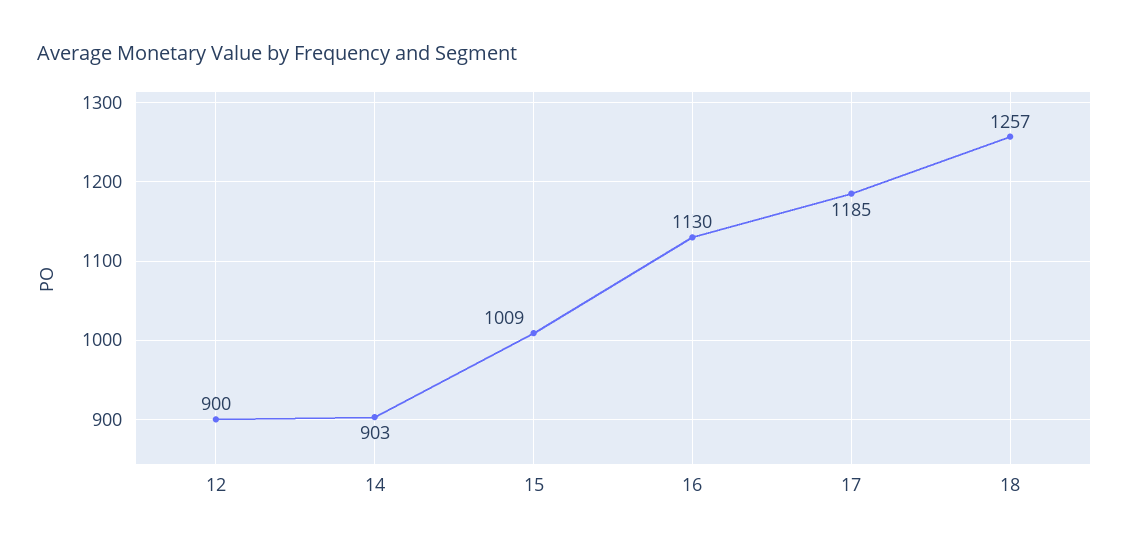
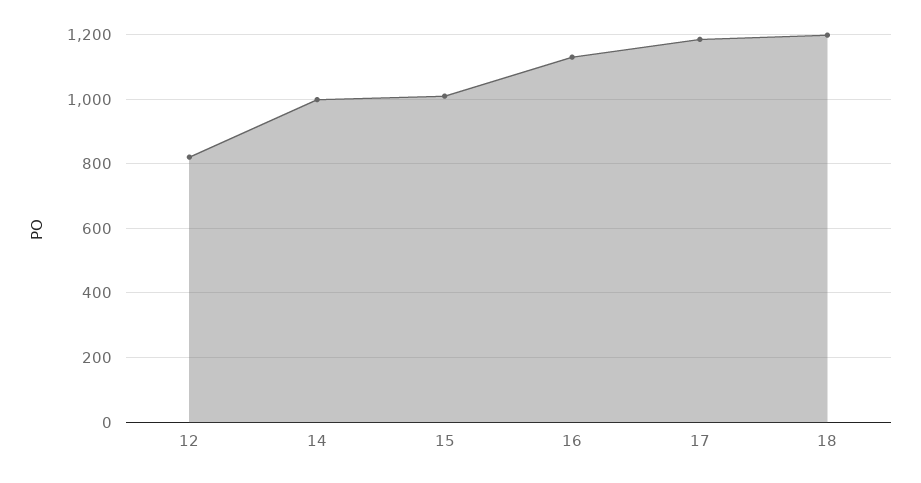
12: 900 -> 820
14: 903 -> 1000
18: 1257 -> 1200

